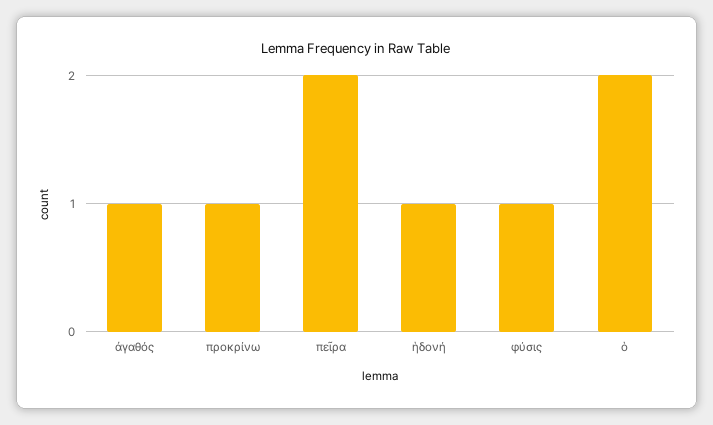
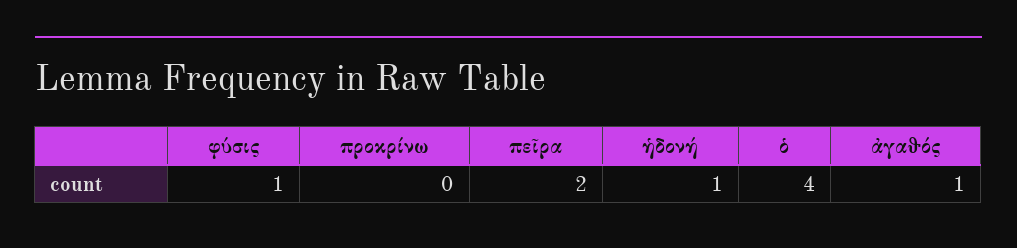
προκρίνω: 1 -> 0
ὁ: 2 -> 4

